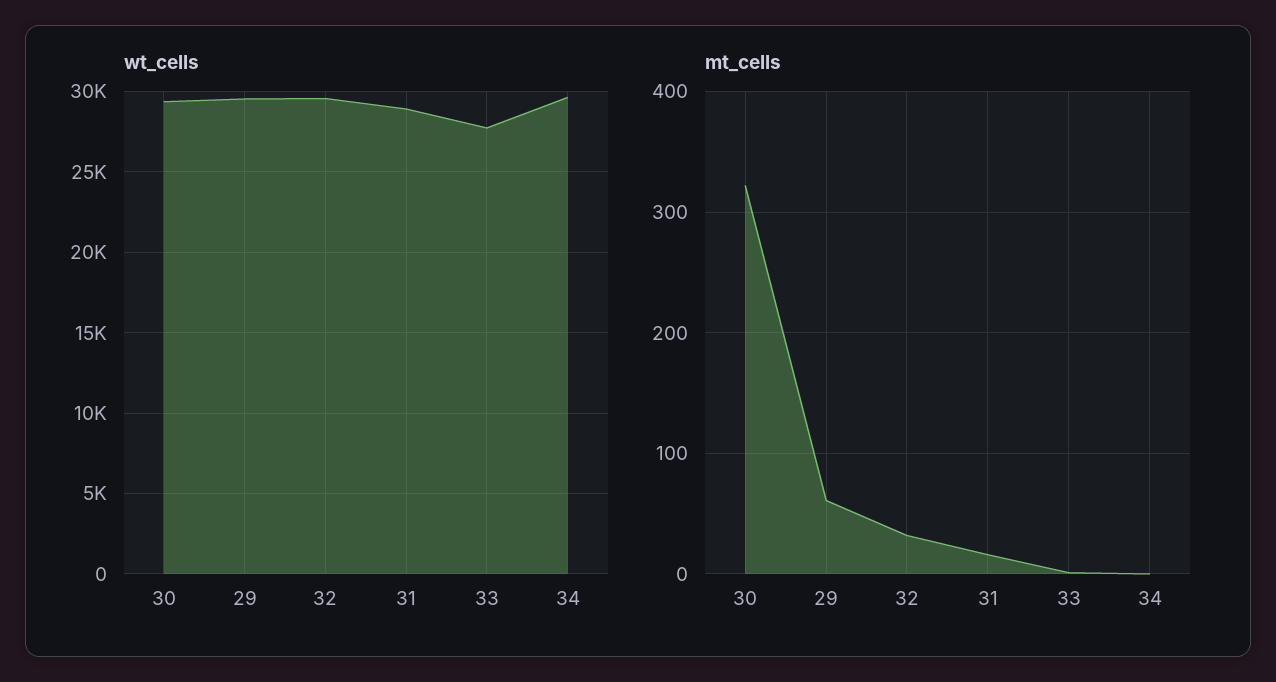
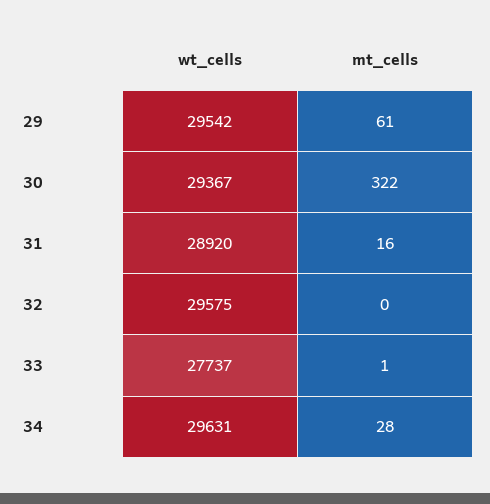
mt_cells, 32: 30 -> 0
mt_cells, 34: 0 -> 28

